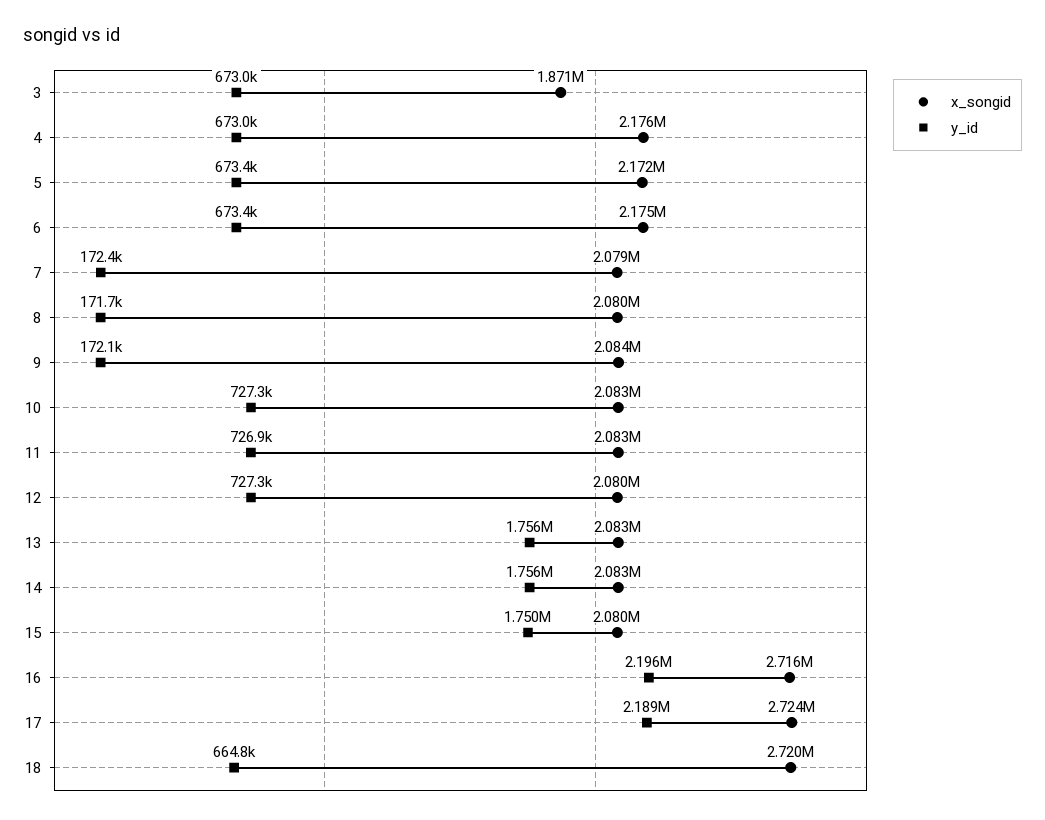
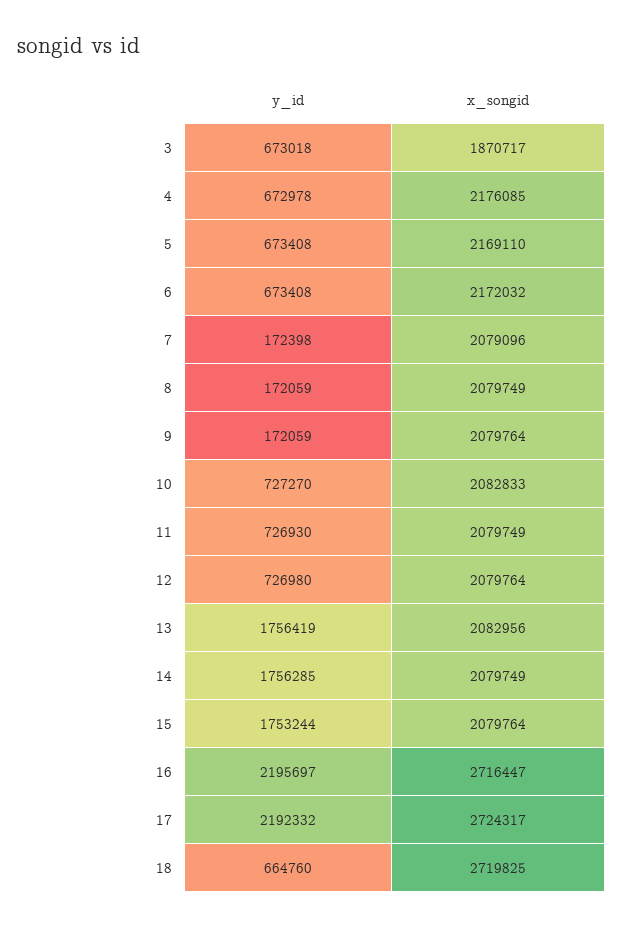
x_songid, 5: 2172000 -> 2169110
x_songid, 6: 2175000 -> 2172032
y_id, 8: 171700 -> 172059
x_songid, 9: 2084000 -> 2079764
x_songid, 11: 2083000 -> 2079749
y_id, 12: 727300 -> 726980
x_songid, 14: 2083000 -> 2079749
y_id, 15: 1750000 -> 1753244
y_id, 17: 2189000 -> 2192332

